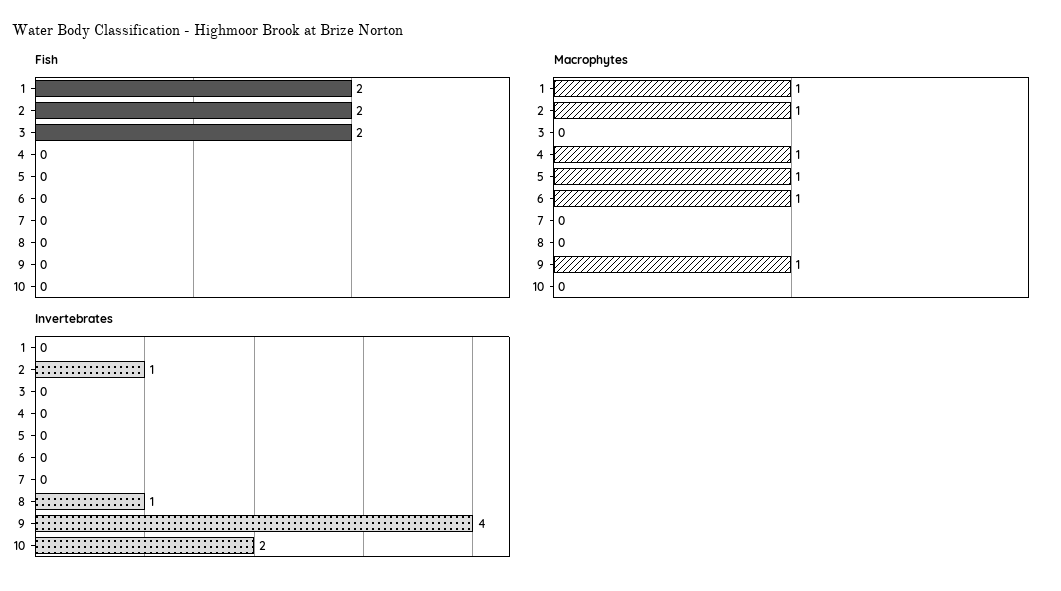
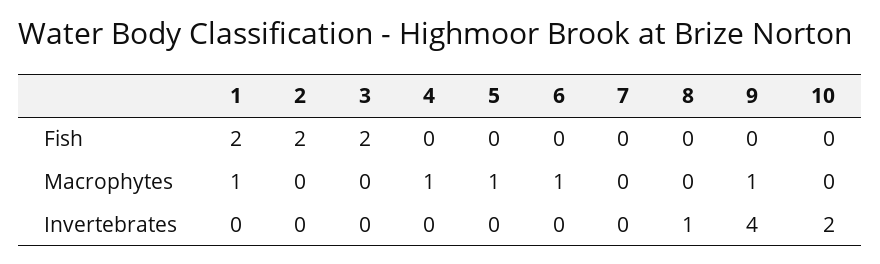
Macrophytes, 2: 1 -> 0
Invertebrates, 2: 1 -> 0

